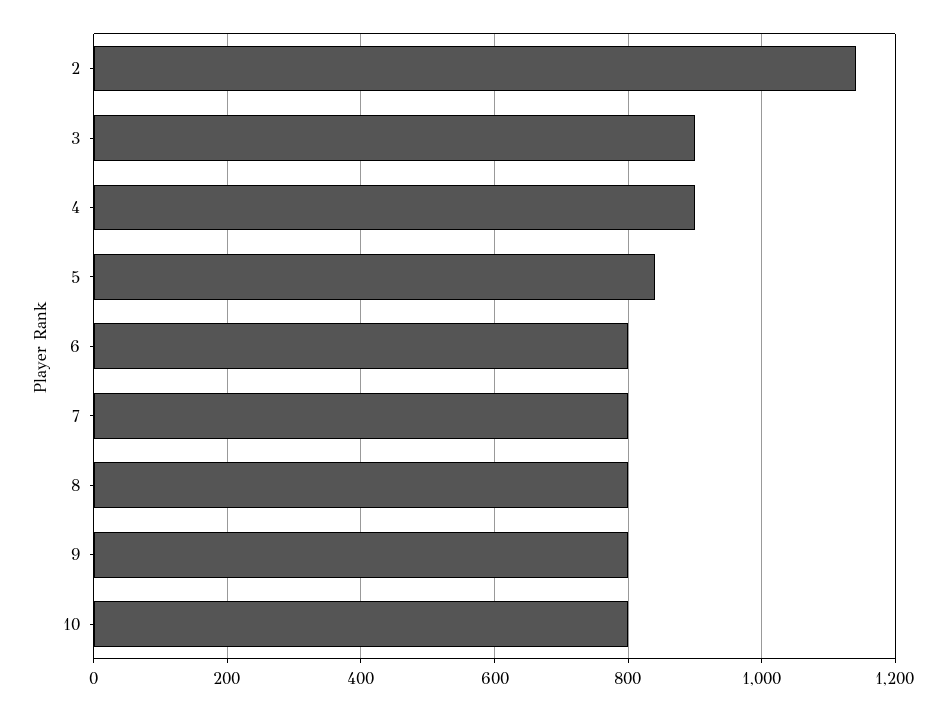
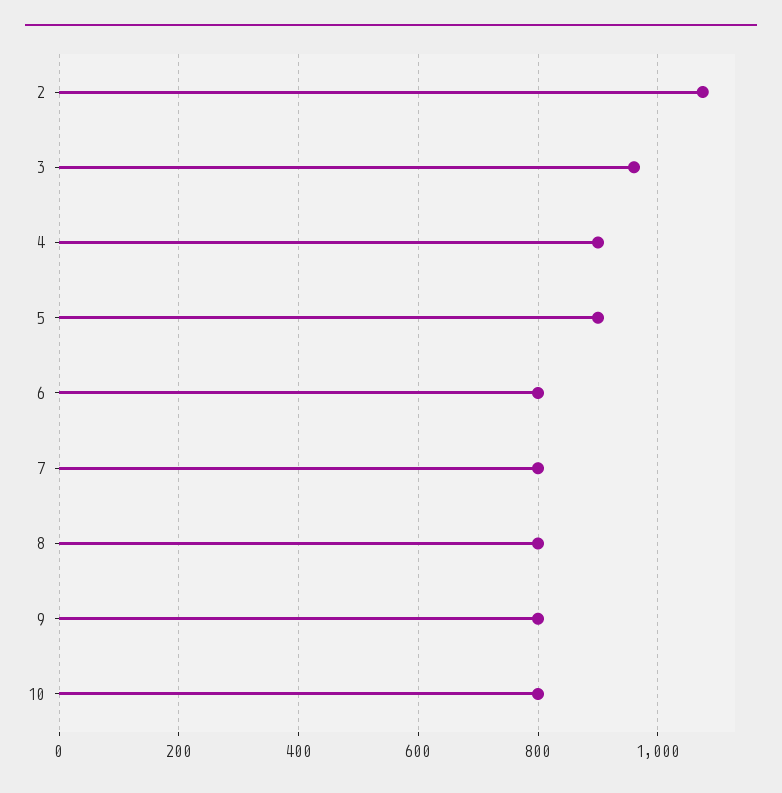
2: 1140 -> 1080
3: 900 -> 960
5: 840 -> 900

